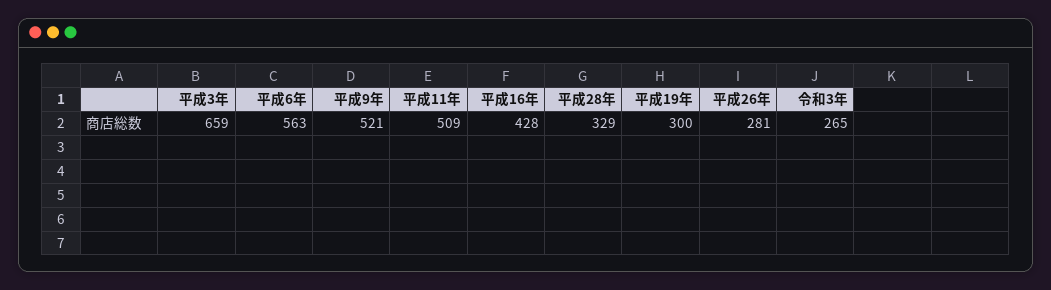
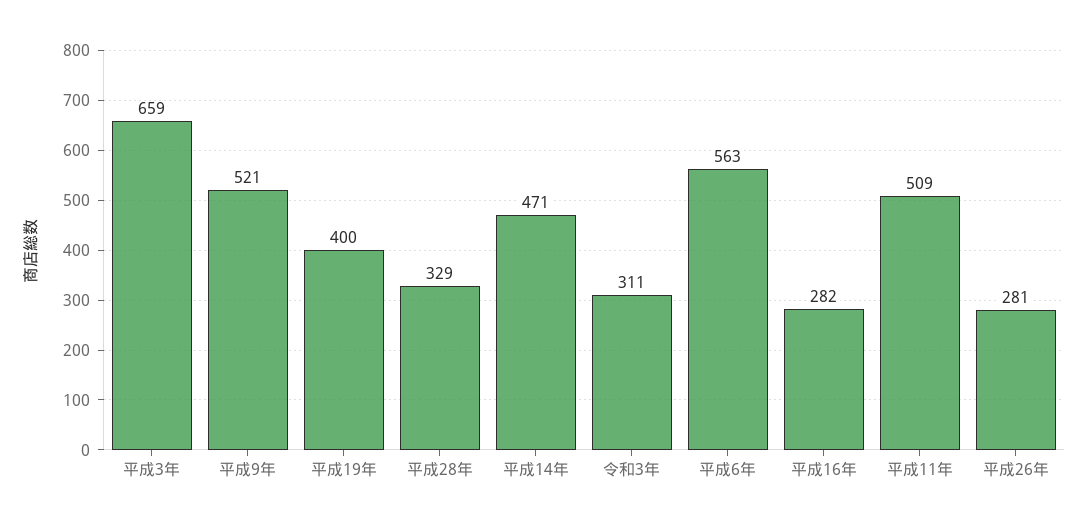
平成16年: 428 -> 282
平成19年: 300 -> 400
令和3年: 265 -> 311
平成14年: none -> 471

